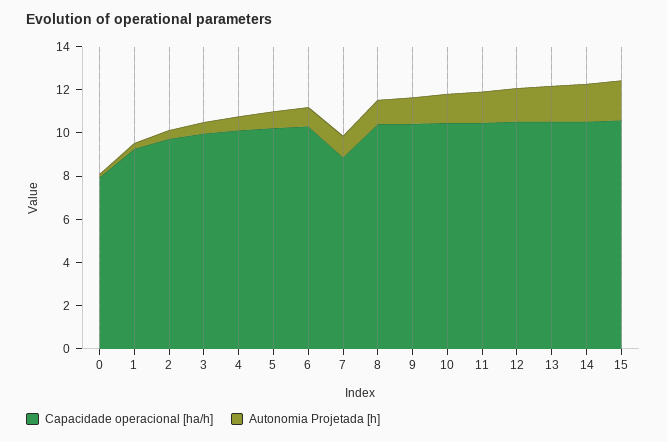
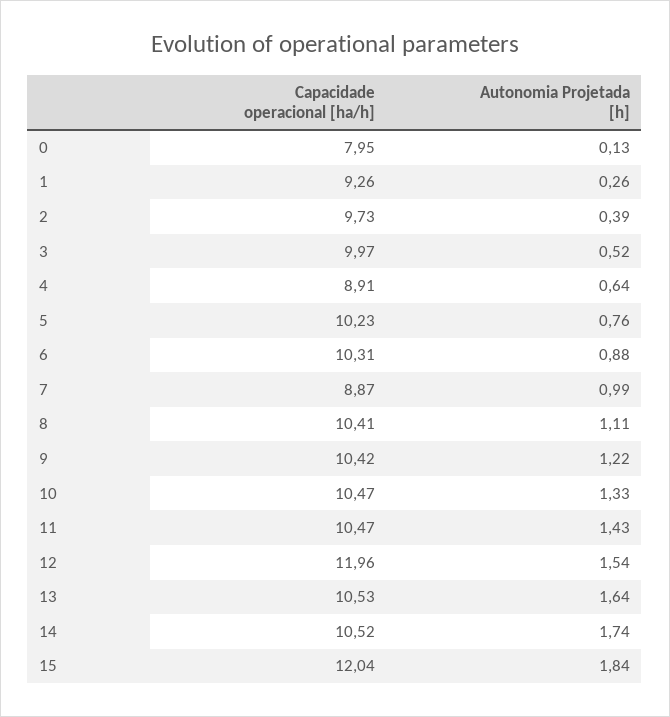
Capacidade operacional [ha/h], 4: 10 -> 8.91
Capacidade operacional [ha/h], 12: 10.5 -> 11.96
Capacidade operacional [ha/h], 15: 10.5 -> 12.04

